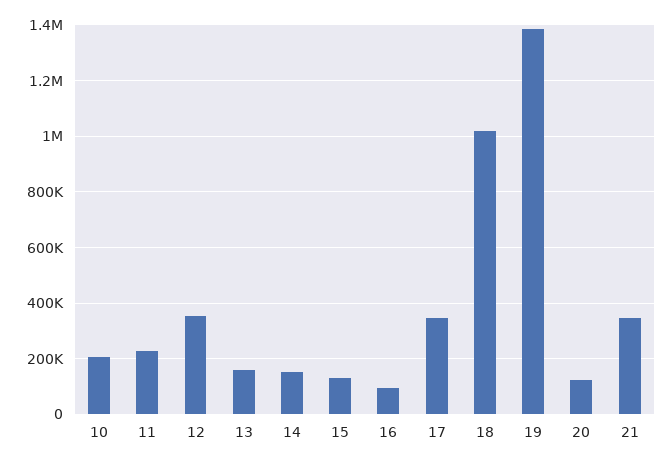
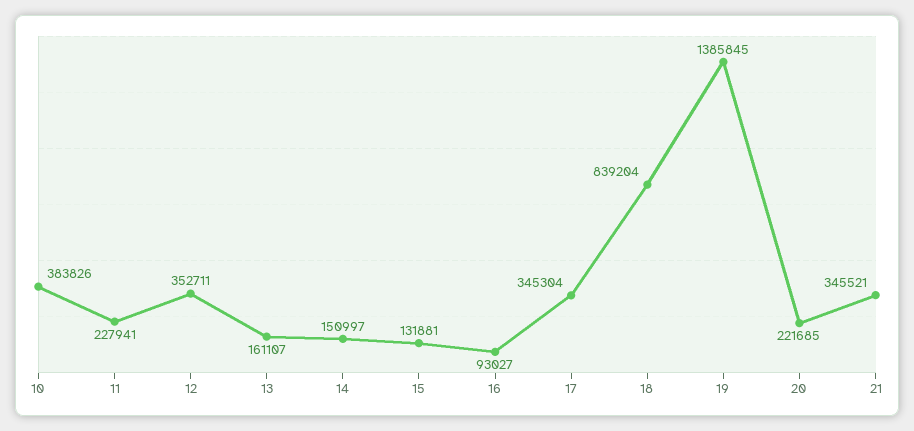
10: 200000 -> 383826
18: 1025000 -> 839204
20: 125000 -> 221685

